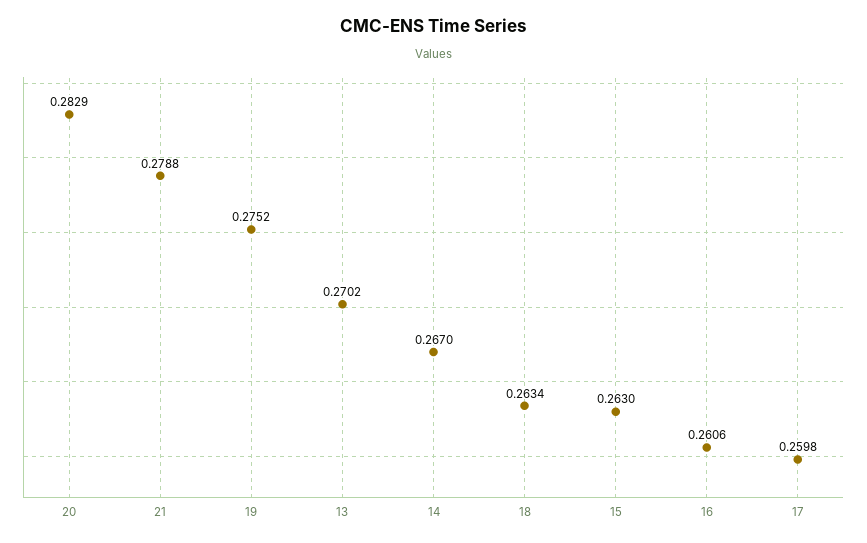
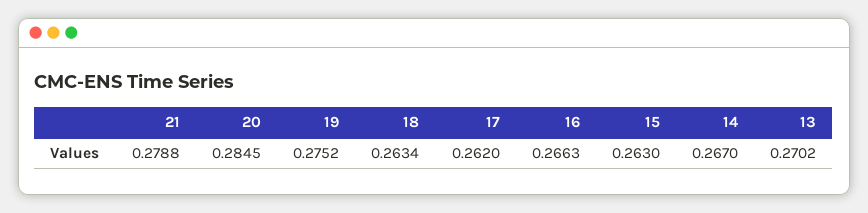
20: 0.2829 -> 0.2845
16: 0.2606 -> 0.2663
17: 0.2598 -> 0.262

